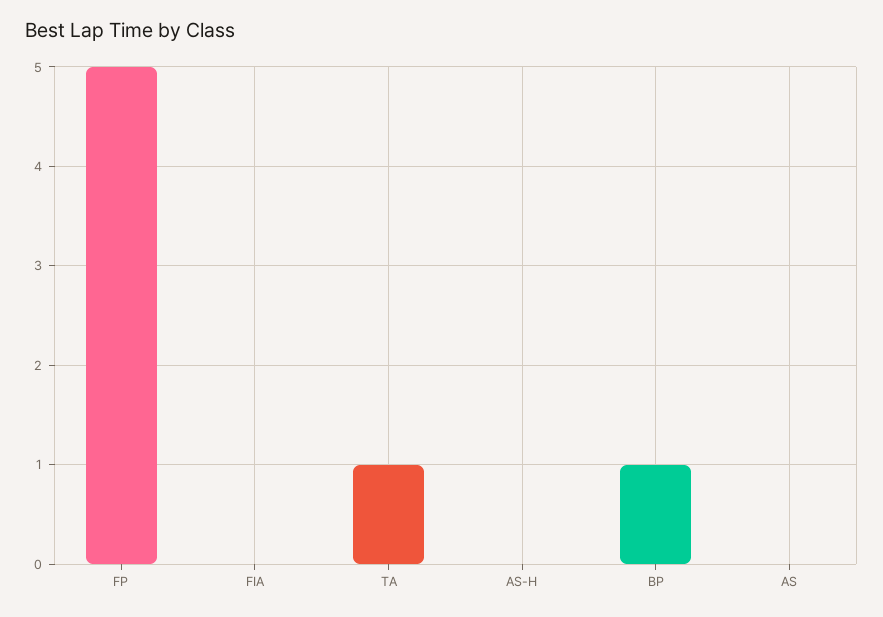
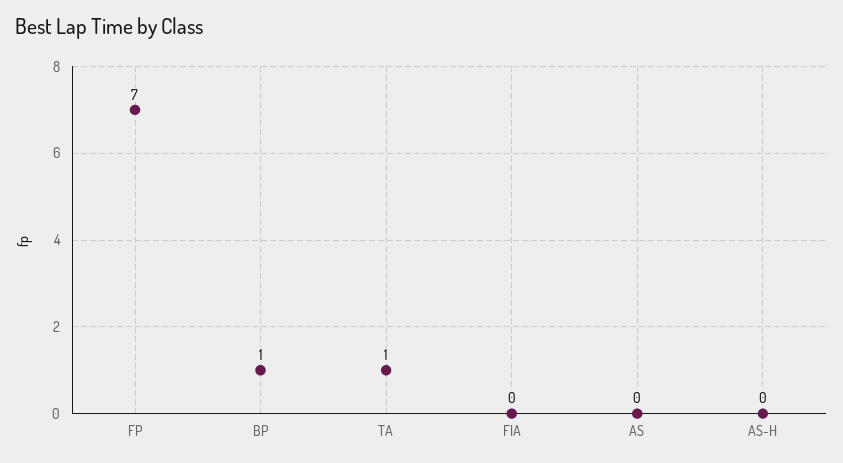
FP: 5 -> 7

